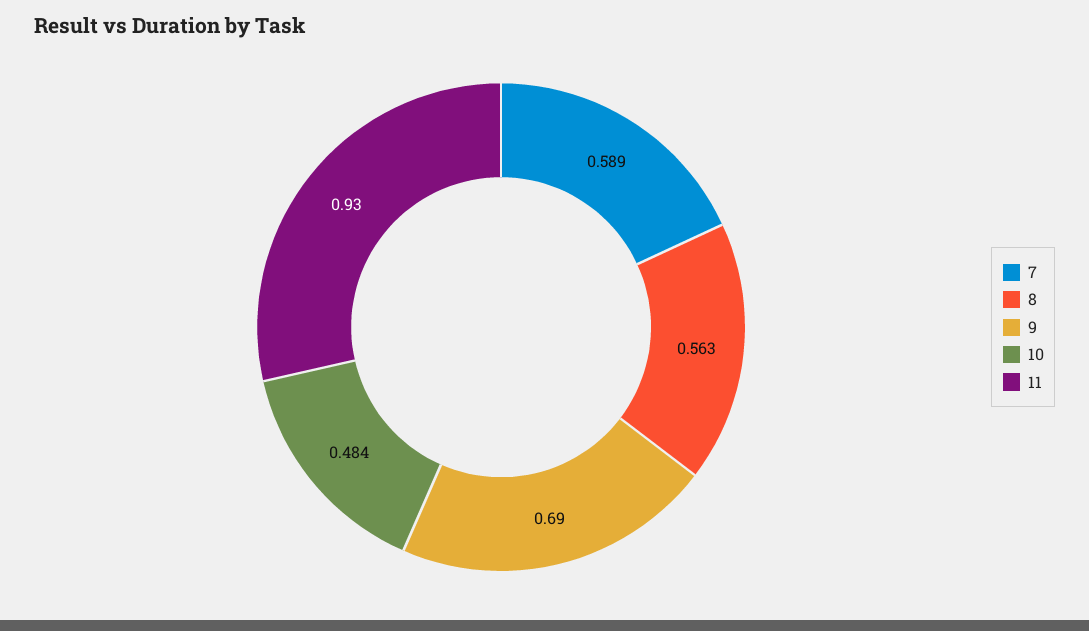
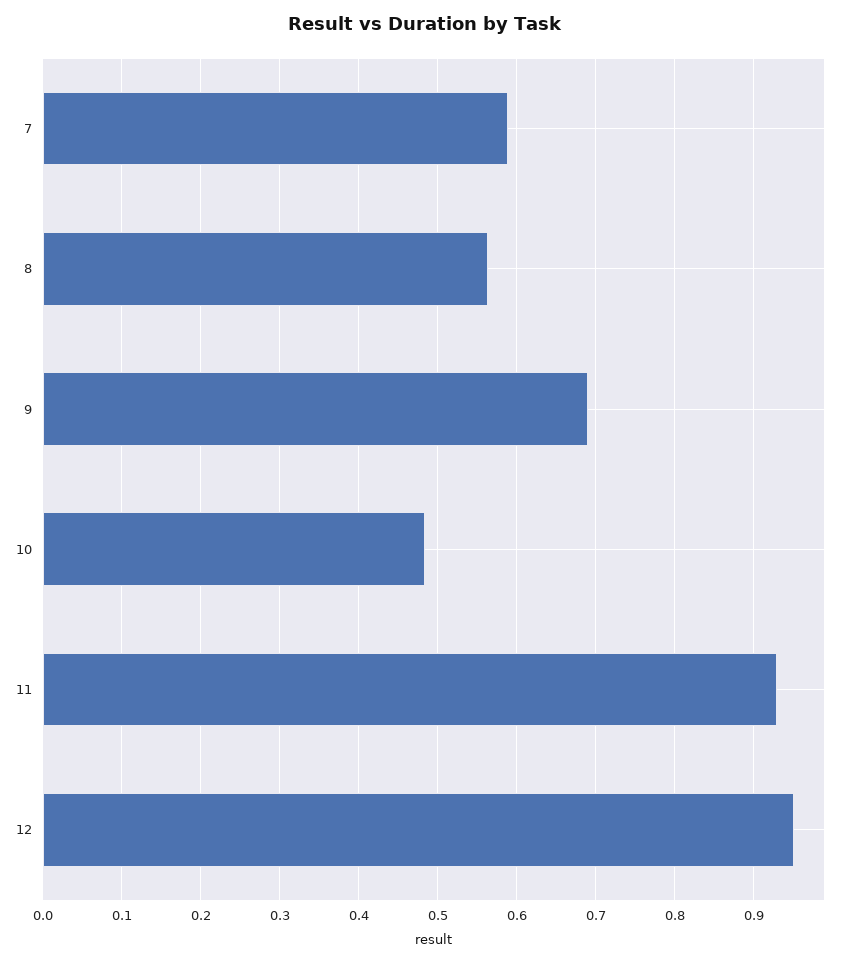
12: none -> 0.95

